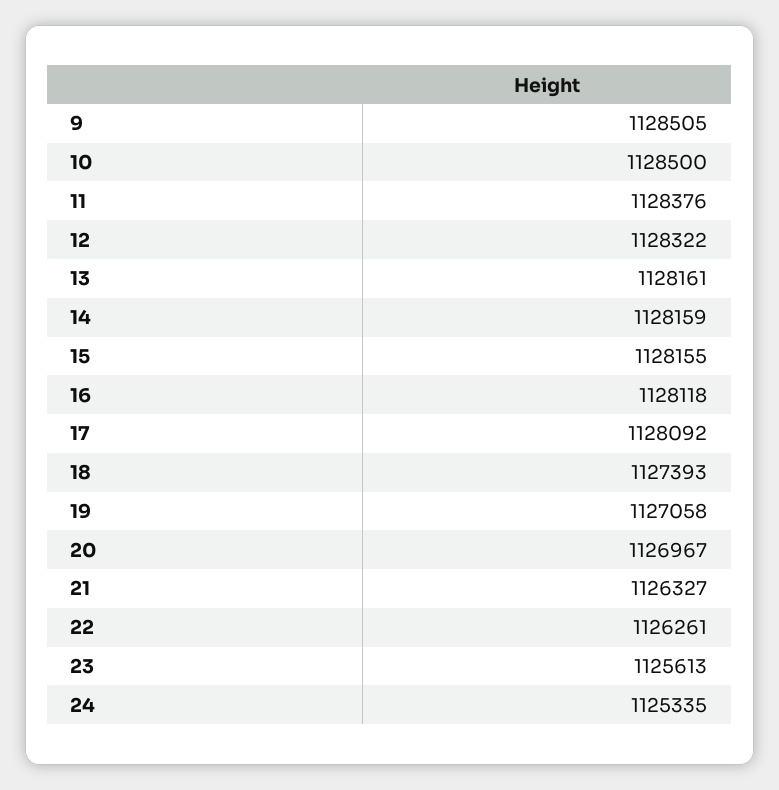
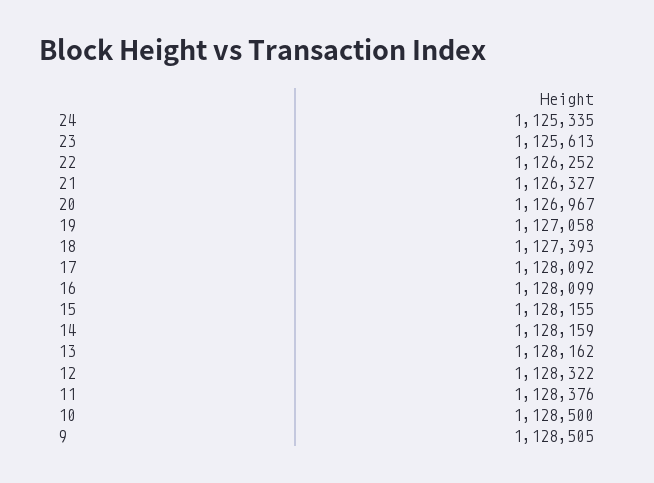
13: 1128161 -> 1128162
16: 1128118 -> 1128099
22: 1126261 -> 1126252

